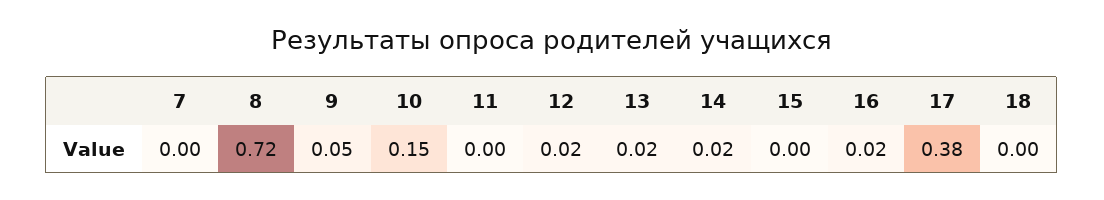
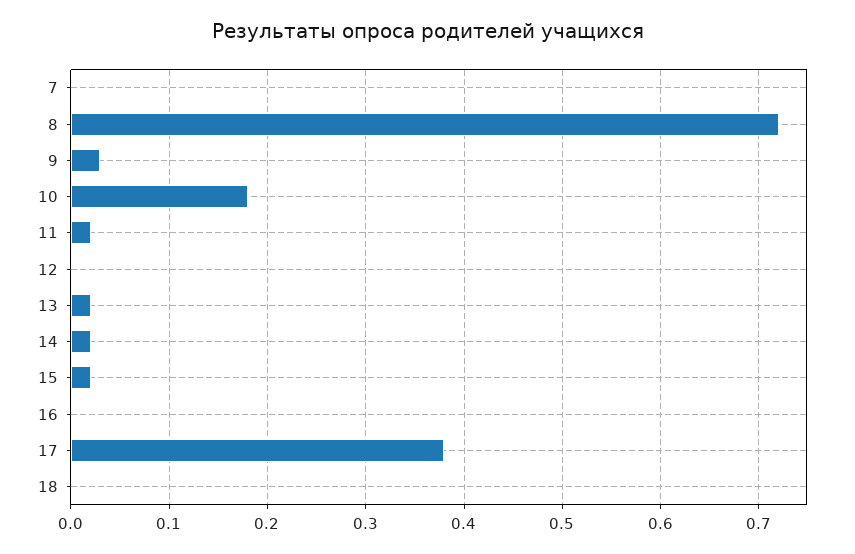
9: 0.05 -> 0.03
10: 0.15 -> 0.18
11: 0 -> 0.02
12: 0.02 -> 0
15: 0 -> 0.02
16: 0.02 -> 0

